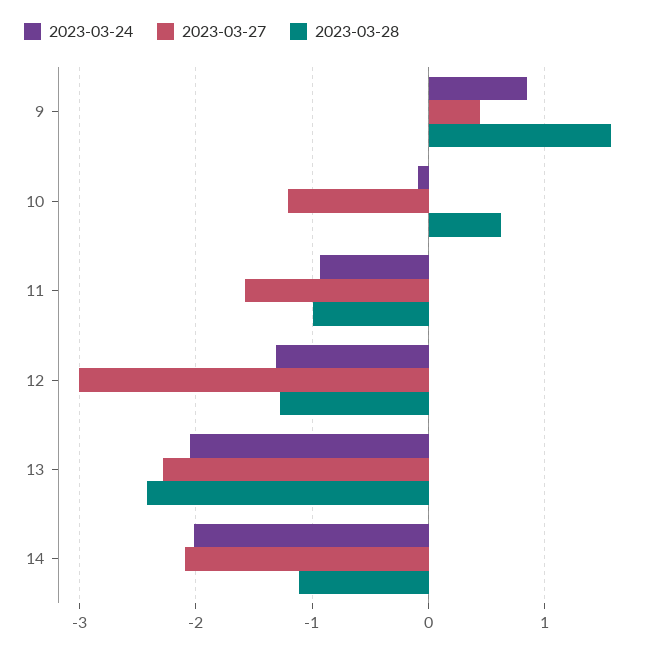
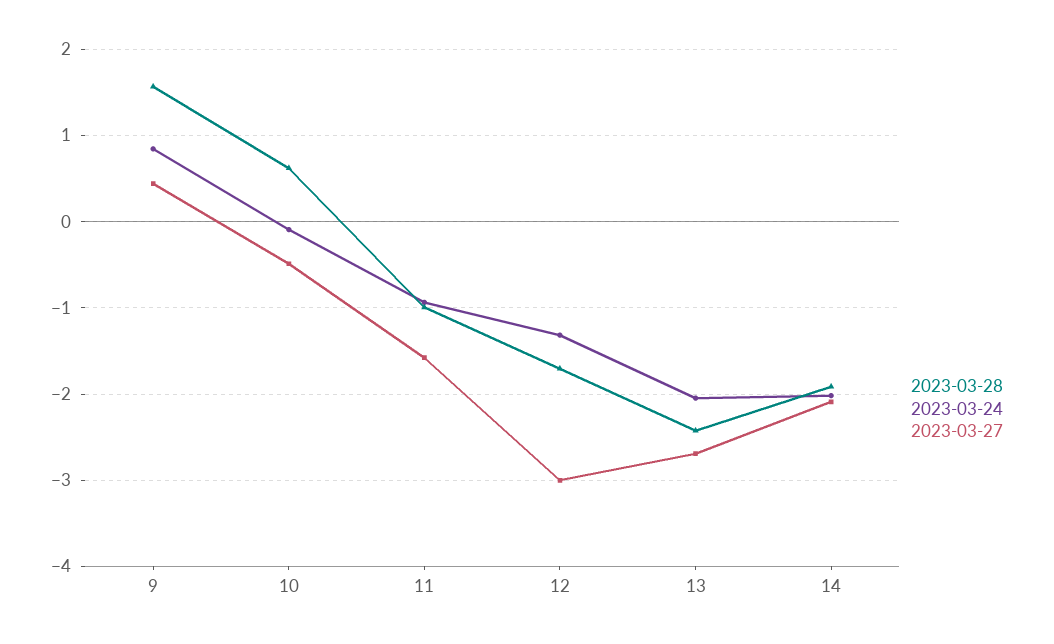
2023-03-27, 10: -1.2 -> -0.5
2023-03-28, 12: -1.3 -> -1.7
2023-03-27, 13: -2.3 -> -2.7
2023-03-28, 14: -1.1 -> -1.9

